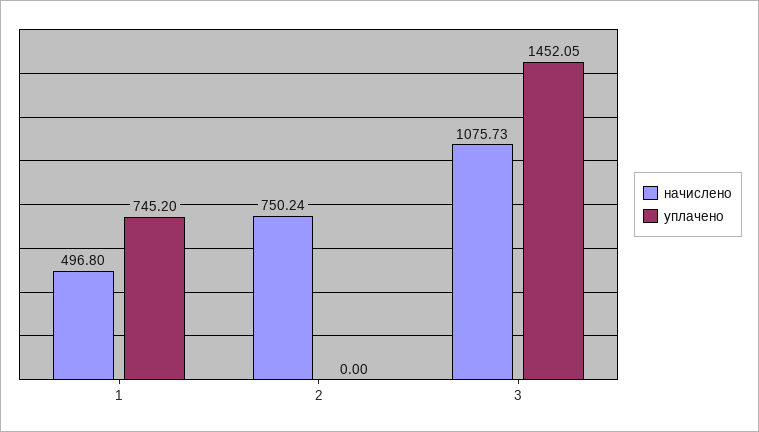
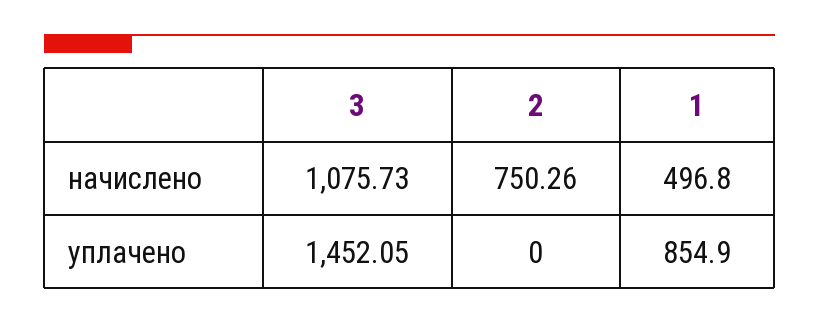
уплачено, 1: 745.2 -> 854.9
начислено, 2: 750.24 -> 750.26

